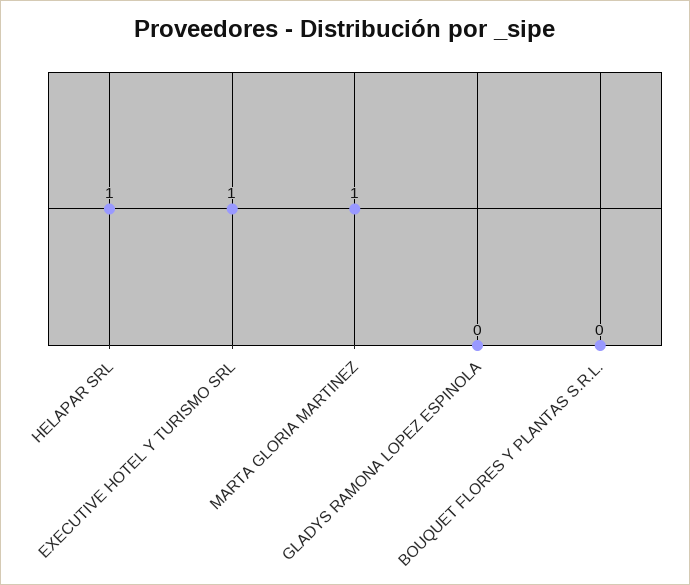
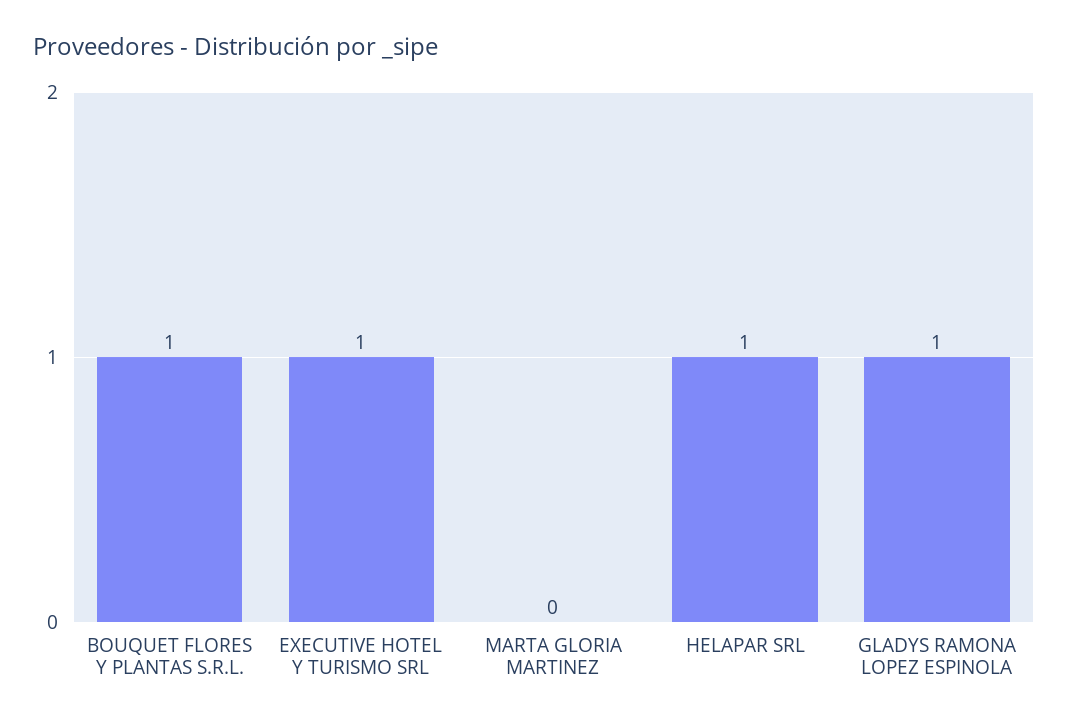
MARTA GLORIA MARTINEZ: 1 -> 0
GLADYS RAMONA LOPEZ ESPINOLA: 0 -> 1
BOUQUET FLORES Y PLANTAS S.R.L.: 0 -> 1

